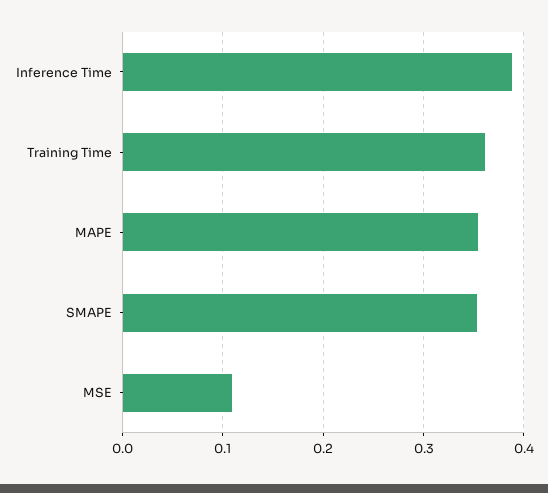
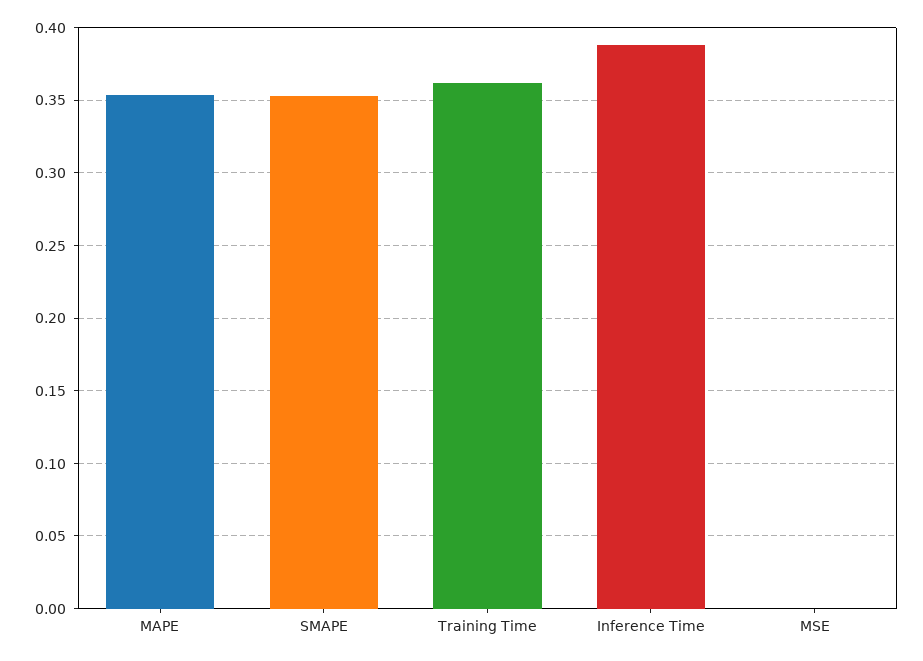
MSE: 0.11 -> 0

